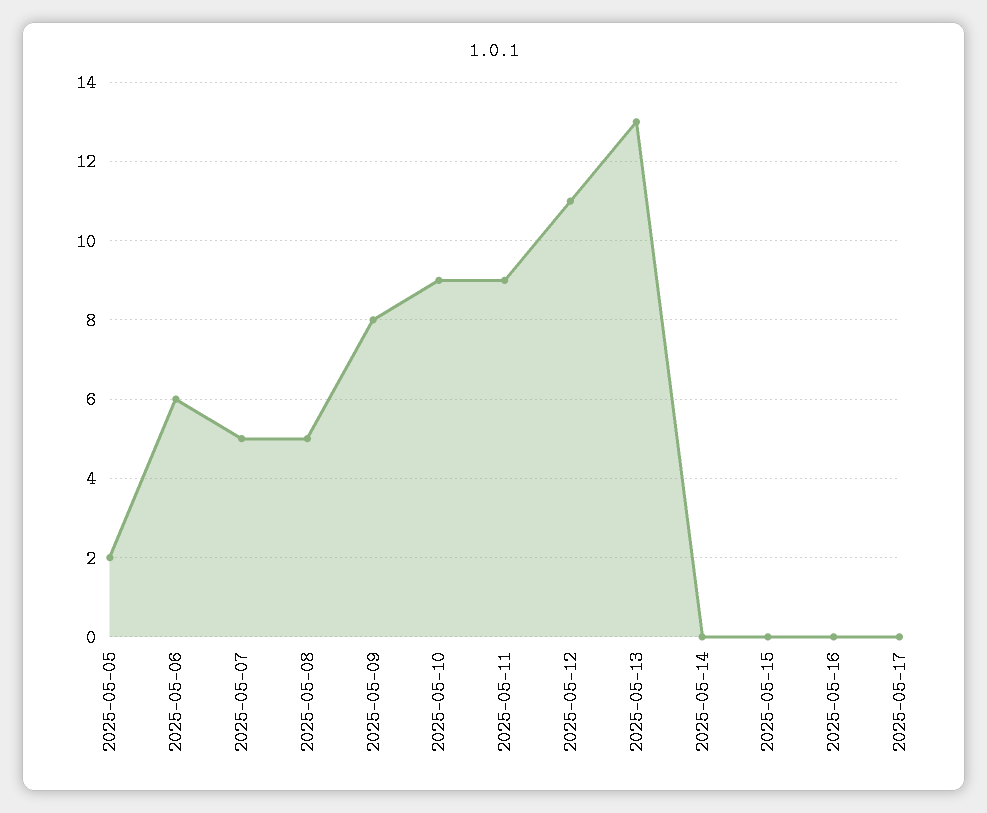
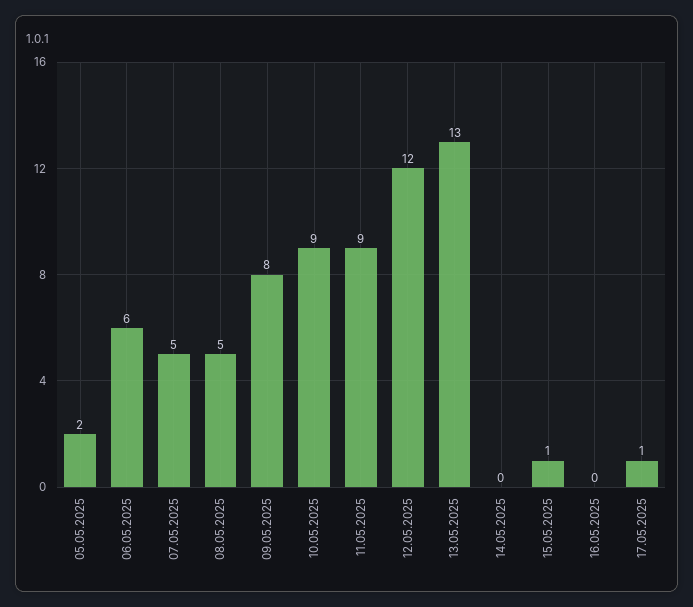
2025-05-12: 11 -> 12
2025-05-15: 0 -> 1
2025-05-17: 0 -> 1

